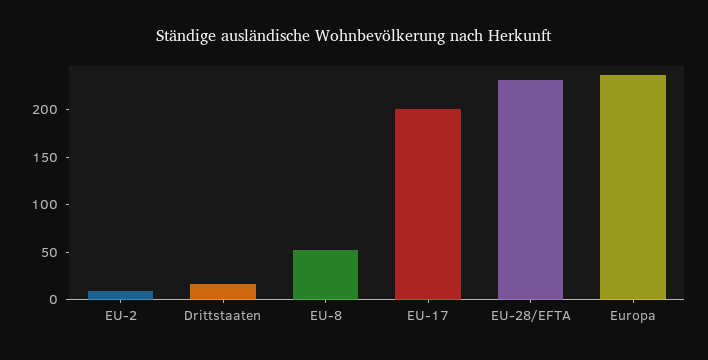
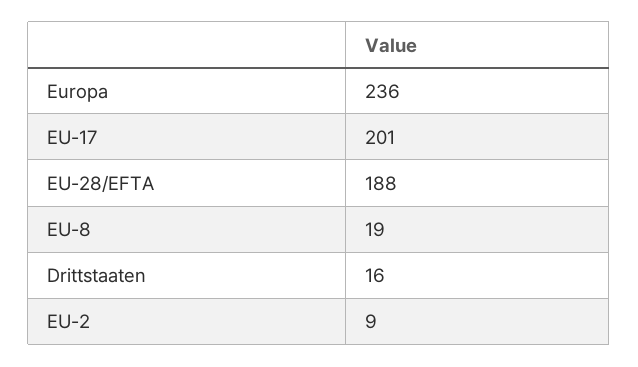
EU-8: 50 -> 19
EU-28/EFTA: 230 -> 188

